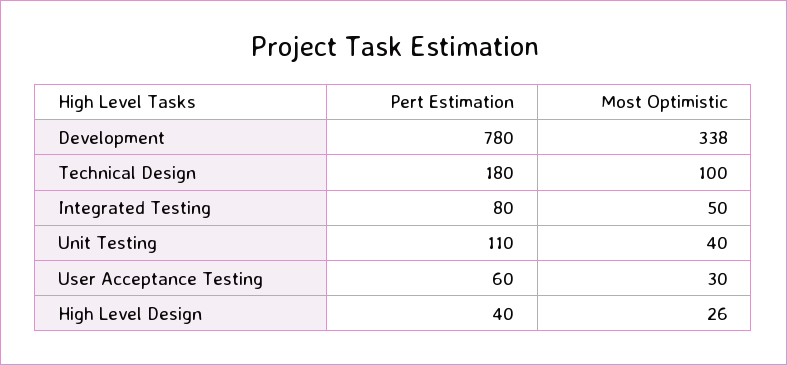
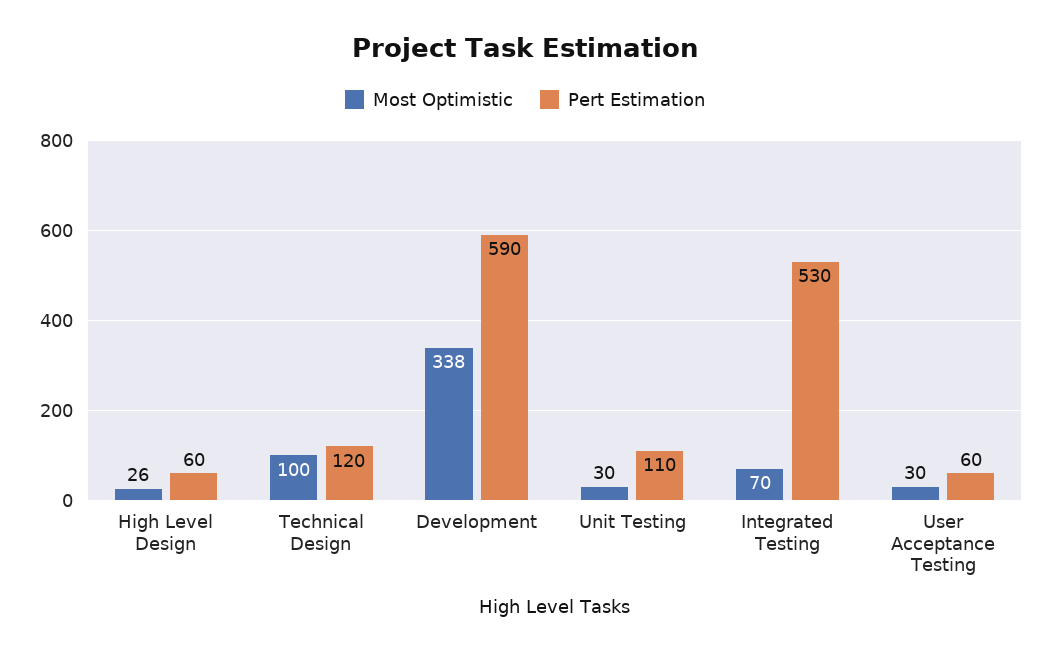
Pert Estimation, Development: 780 -> 590
Pert Estimation, Technical Design: 180 -> 120
Pert Estimation, Integrated Testing: 80 -> 530
Most Optimistic, Integrated Testing: 50 -> 70
Most Optimistic, Unit Testing: 40 -> 30
Pert Estimation, High Level Design: 40 -> 60

